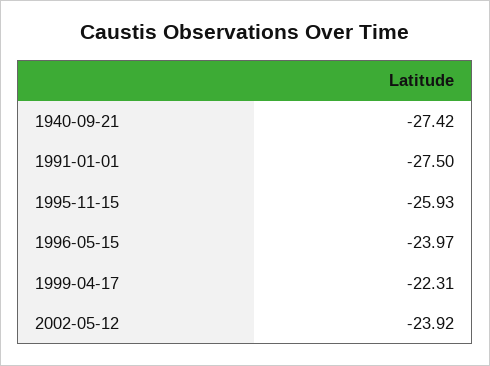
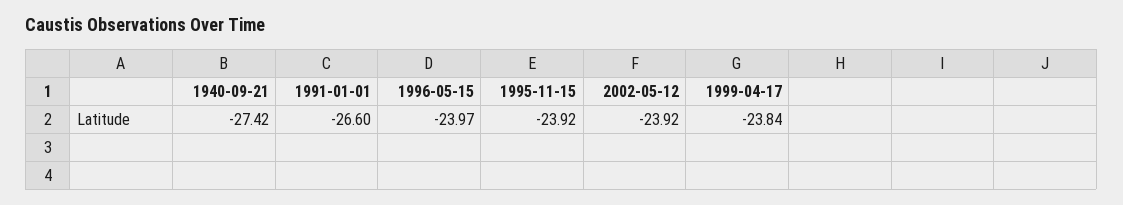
1991-01-01: -27.5 -> -26.6
1995-11-15: -25.93 -> -23.92
1999-04-17: -22.31 -> -23.84

